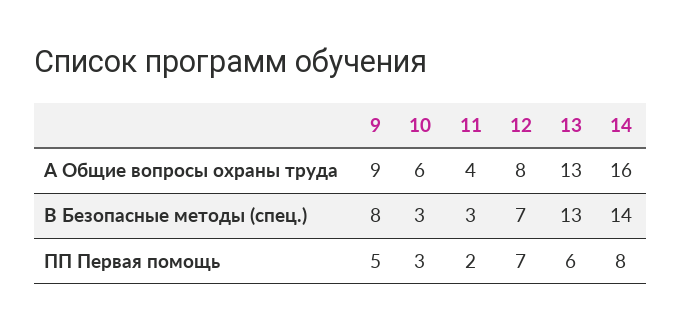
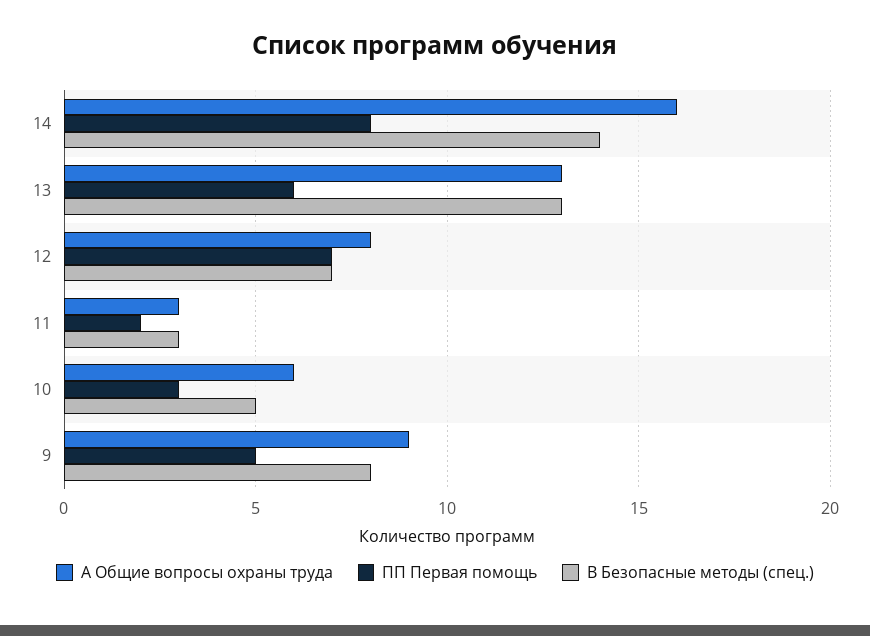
А Общие вопросы охраны труда, 11: 4 -> 3
В Безопасные методы (спец.), 10: 3 -> 5

